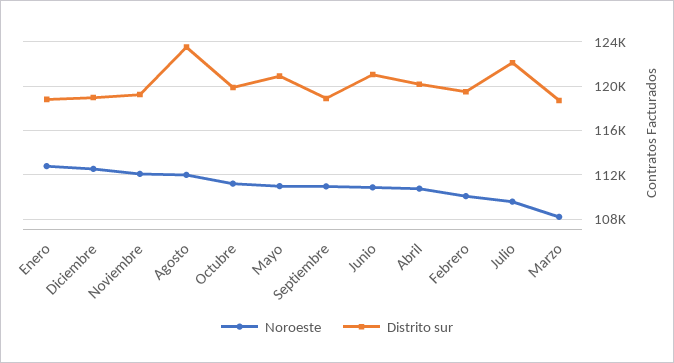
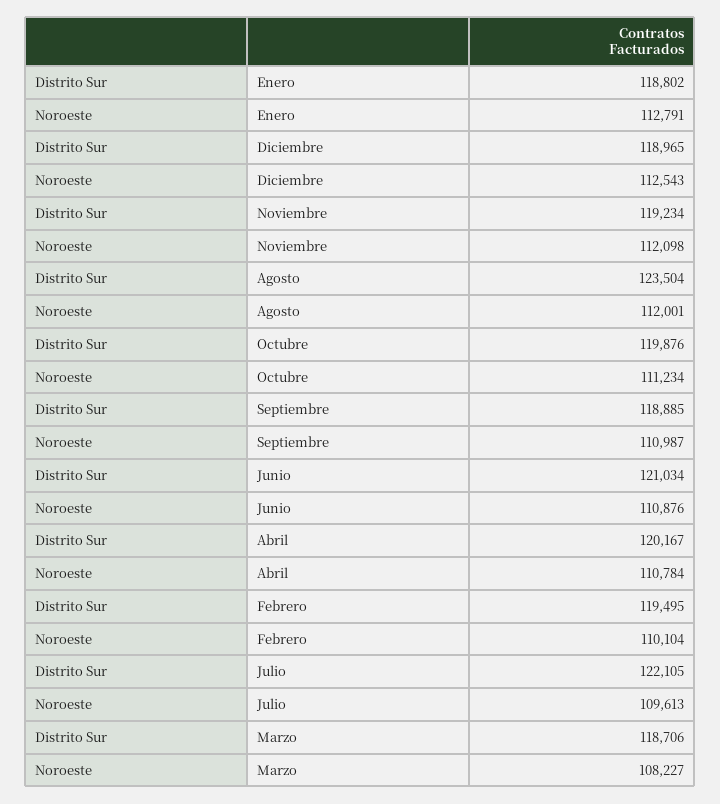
Noroeste, Mayo: 111000 -> none
Distrito sur, Mayo: 121000 -> none

